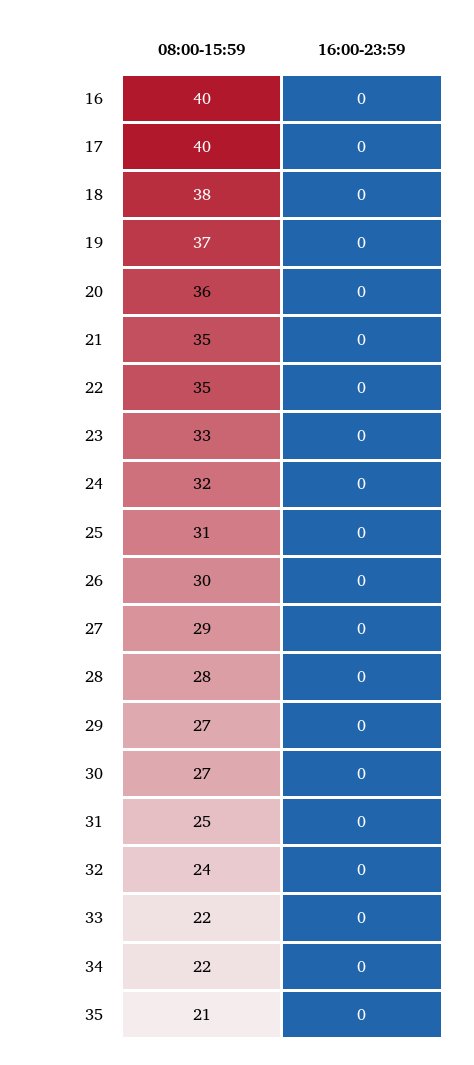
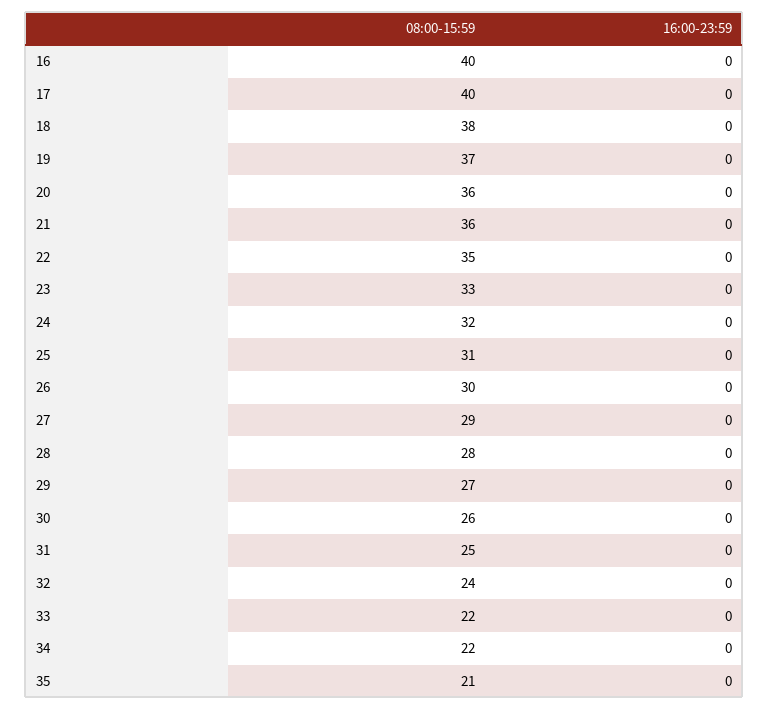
08:00-15:59, 21: 35 -> 36
08:00-15:59, 30: 27 -> 26

